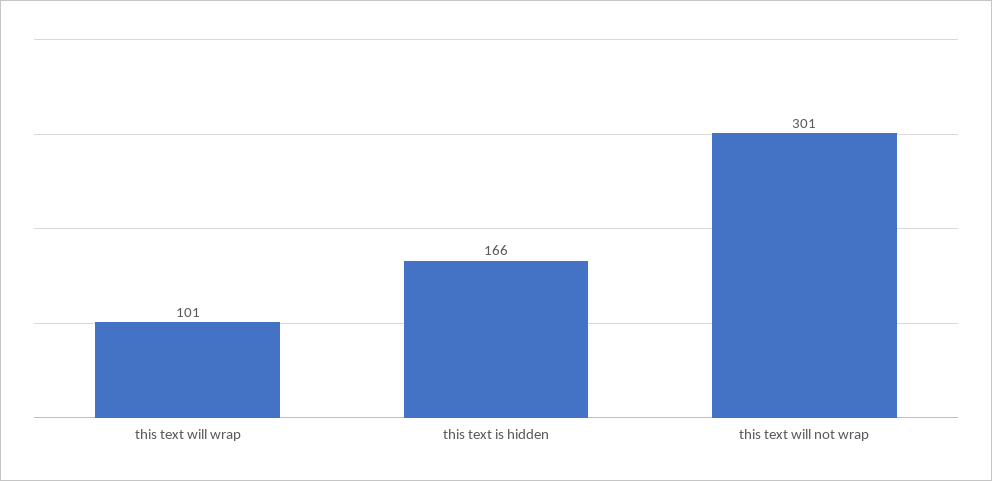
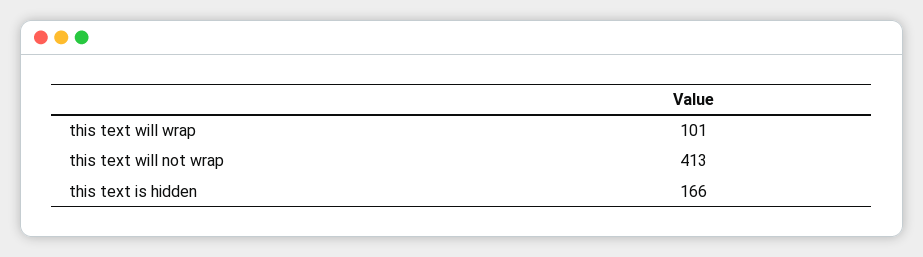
this text will not wrap: 301 -> 413

